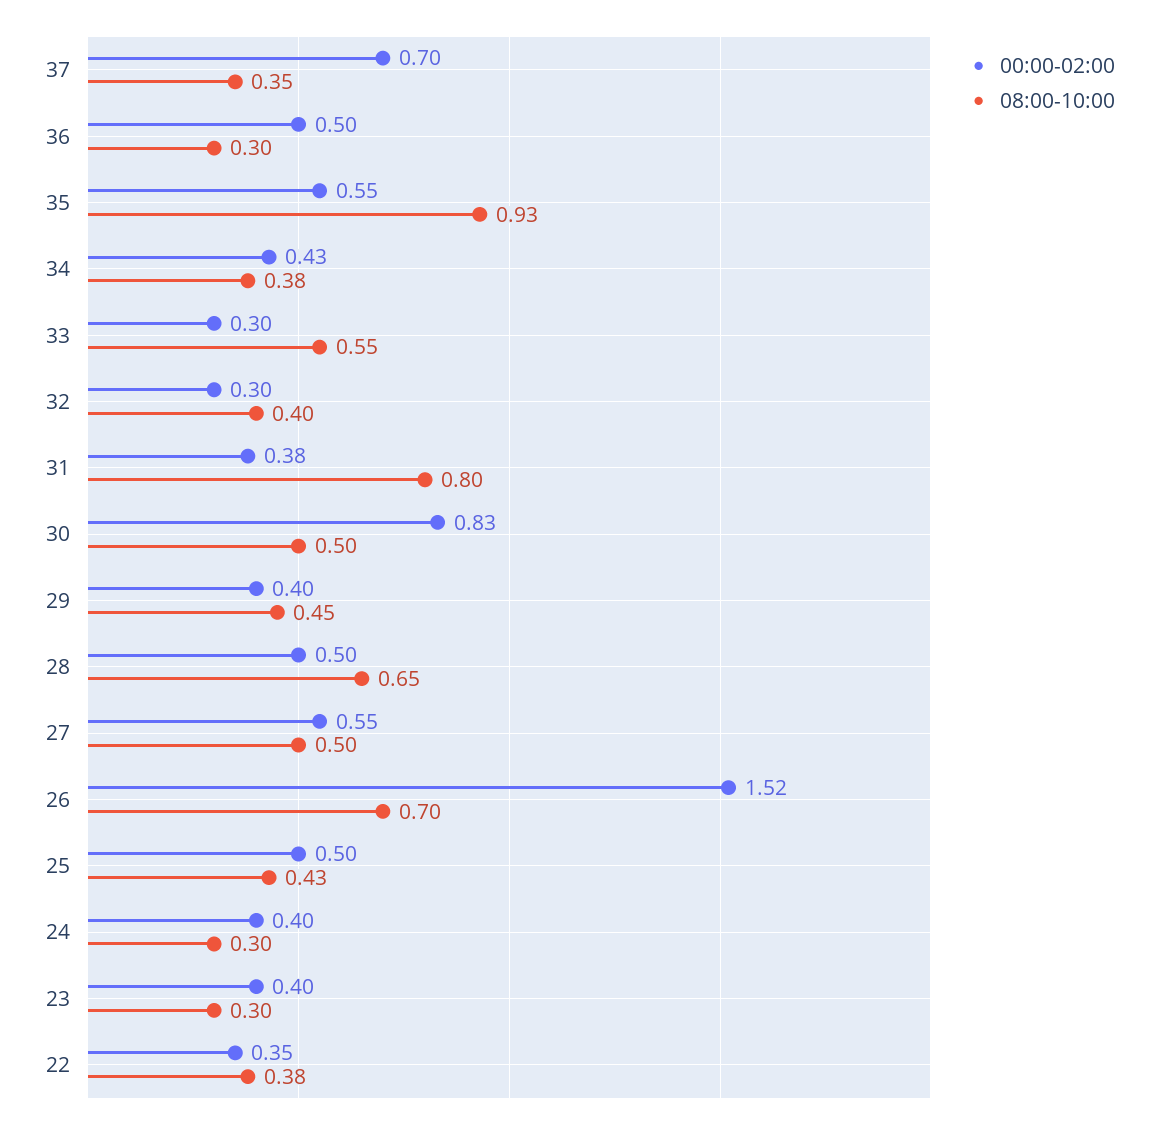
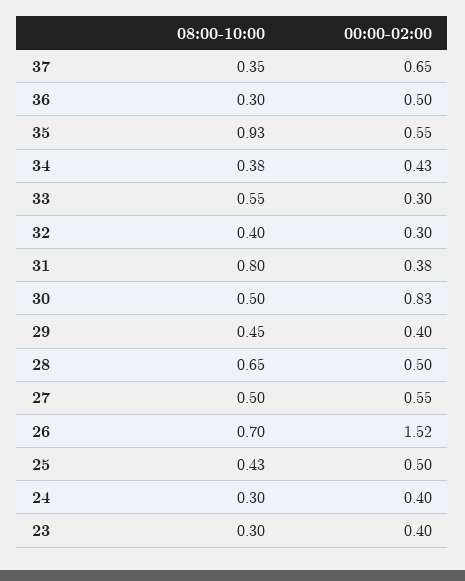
00:00-02:00, 37: 0.7 -> 0.65
00:00-02:00, 22: 0.35 -> none
08:00-10:00, 22: 0.38 -> none

